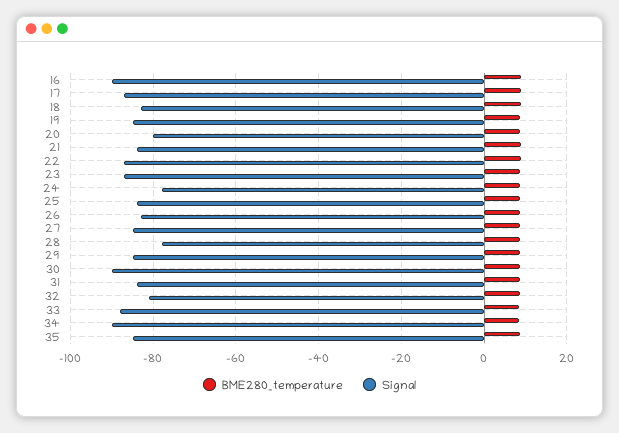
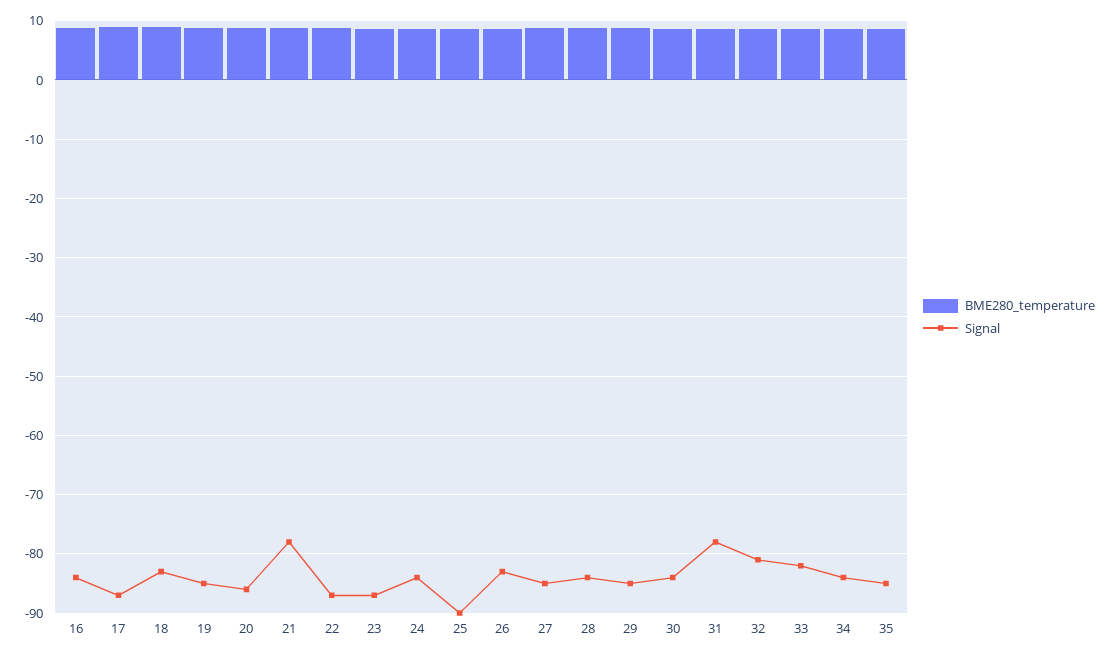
Signal, 16: -90 -> -84
Signal, 20: -80 -> -86
Signal, 21: -84 -> -78
Signal, 24: -78 -> -84
Signal, 25: -84 -> -90
Signal, 28: -78 -> -84
Signal, 30: -90 -> -84
Signal, 31: -84 -> -78
Signal, 33: -88 -> -82
Signal, 34: -90 -> -84

